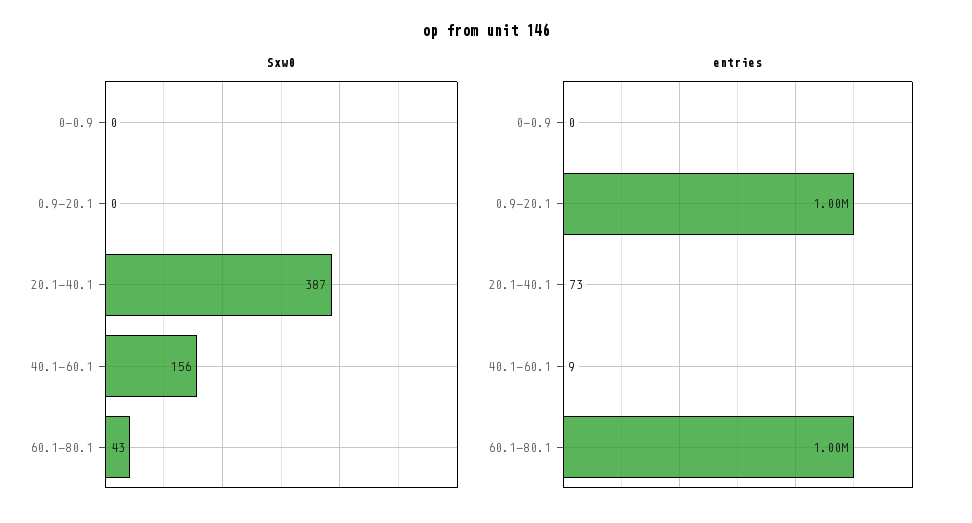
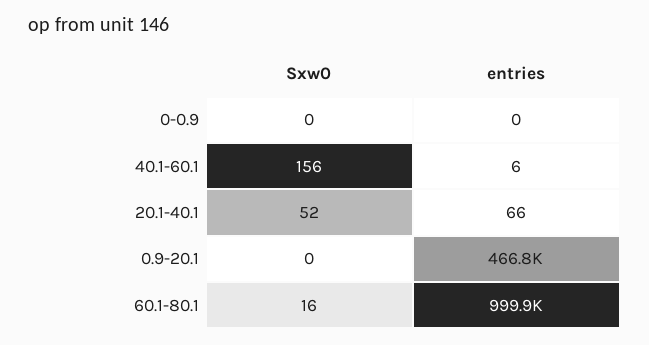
Sxw0, 20.1-40.1: 387 -> 52
Sxw0, 60.1-80.1: 43 -> 16
entries, 0.9-20.1: 1000000 -> 466800
entries, 20.1-40.1: 73 -> 66
entries, 40.1-60.1: 9 -> 6

